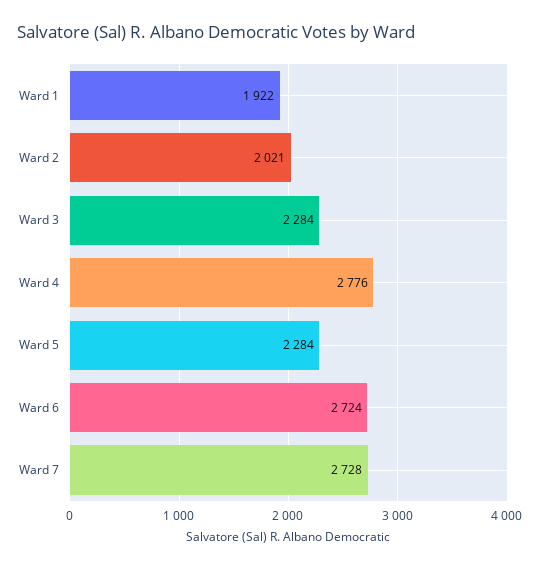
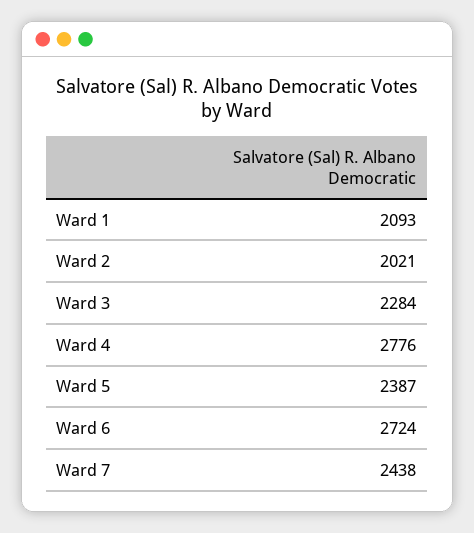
Ward 1: 1922 -> 2093
Ward 5: 2284 -> 2387
Ward 7: 2728 -> 2438

